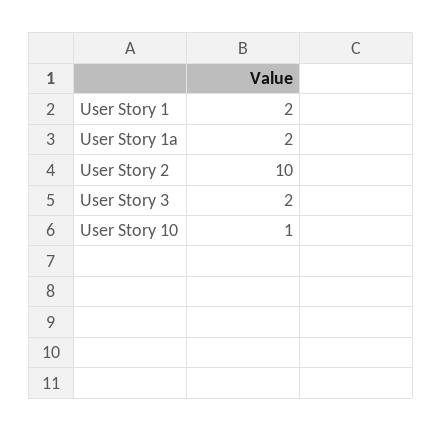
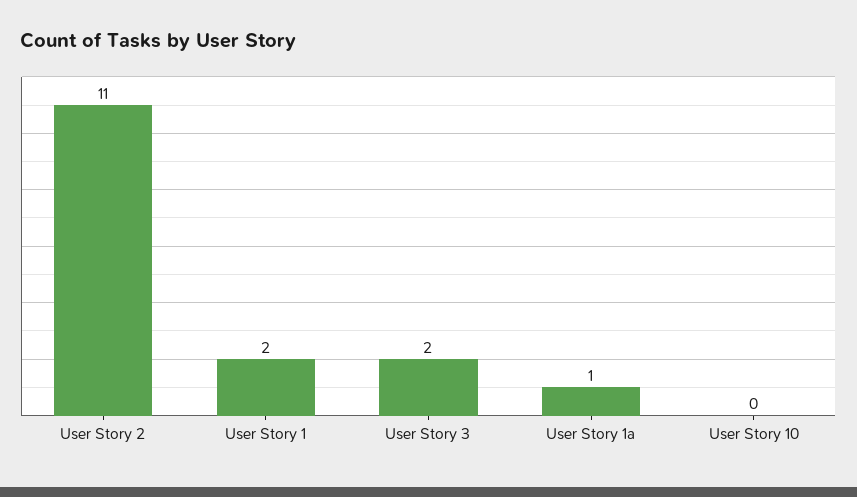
User Story 1a: 2 -> 1
User Story 2: 10 -> 11
User Story 10: 1 -> 0

